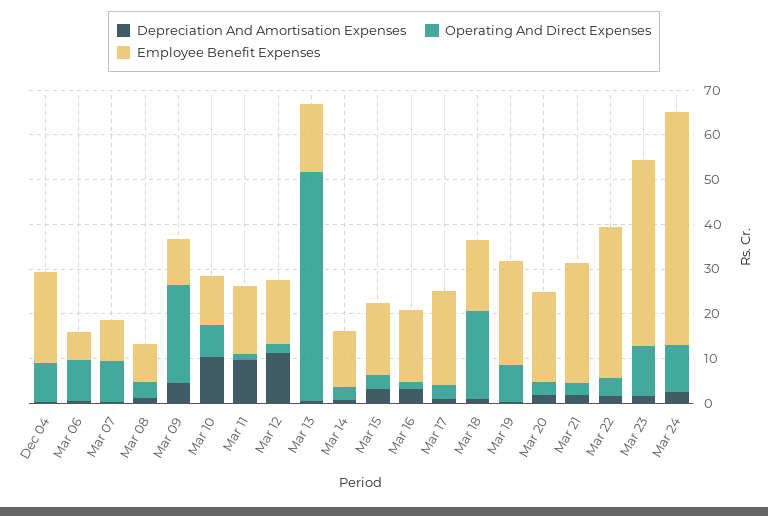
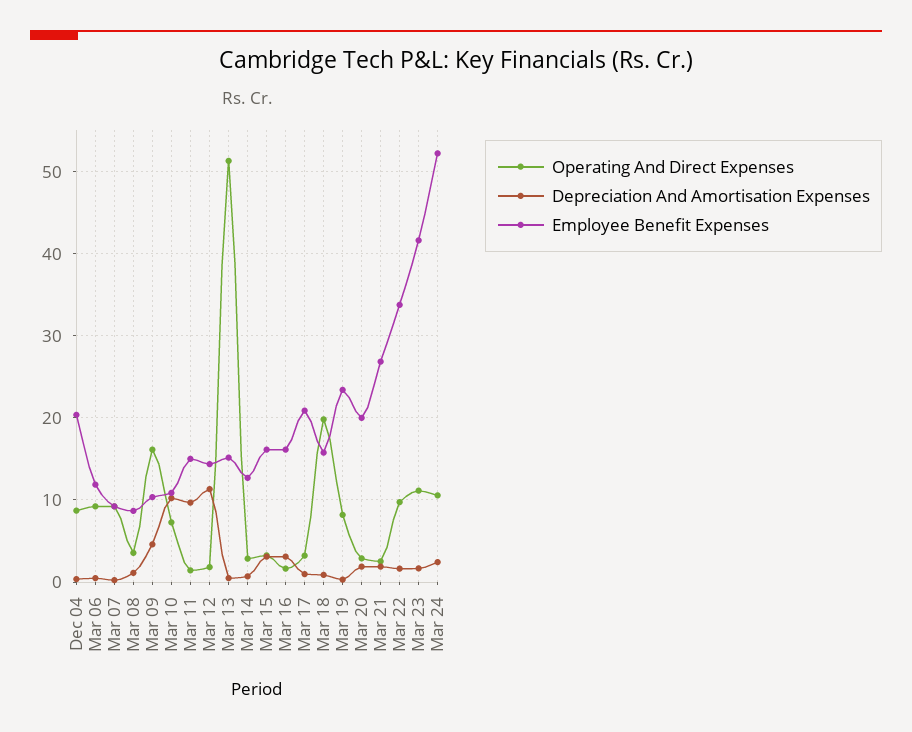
Employee Benefit Expenses, Mar 06: 6 -> 12
Operating And Direct Expenses, Mar 09: 22 -> 16
Operating And Direct Expenses, Mar 22: 4 -> 10

